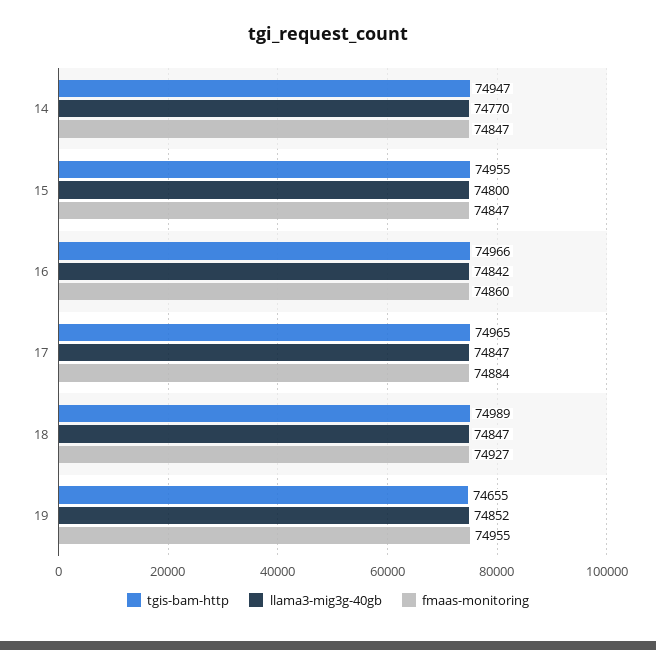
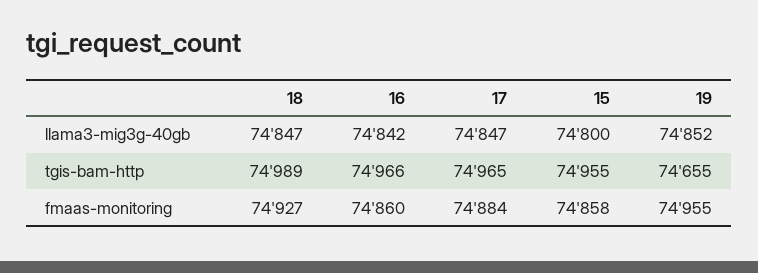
tgis-bam-http, 14: 74947 -> none
llama3-mig3g-40gb, 14: 74770 -> none
fmaas-monitoring, 14: 74847 -> none
fmaas-monitoring, 15: 74847 -> 74858

